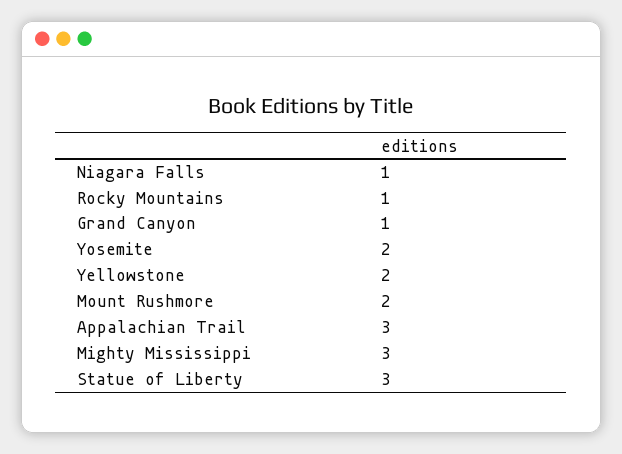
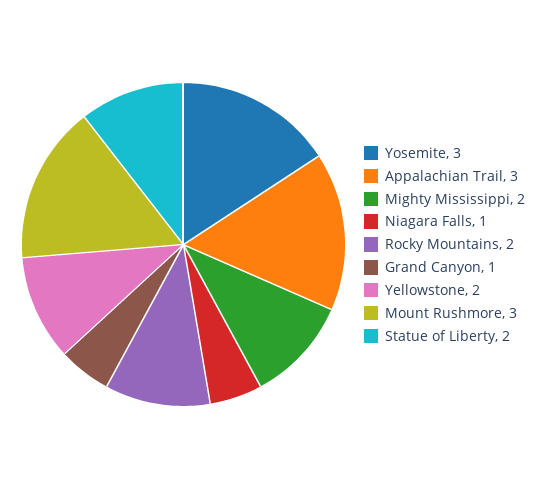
Rocky Mountains: 1 -> 2
Yosemite: 2 -> 3
Mount Rushmore: 2 -> 3
Mighty Mississippi: 3 -> 2
Statue of Liberty: 3 -> 2

